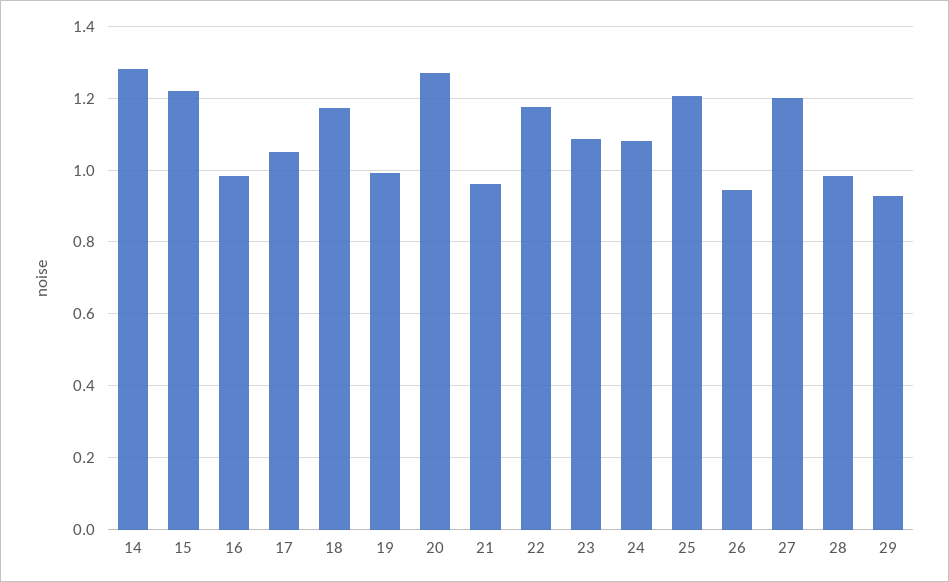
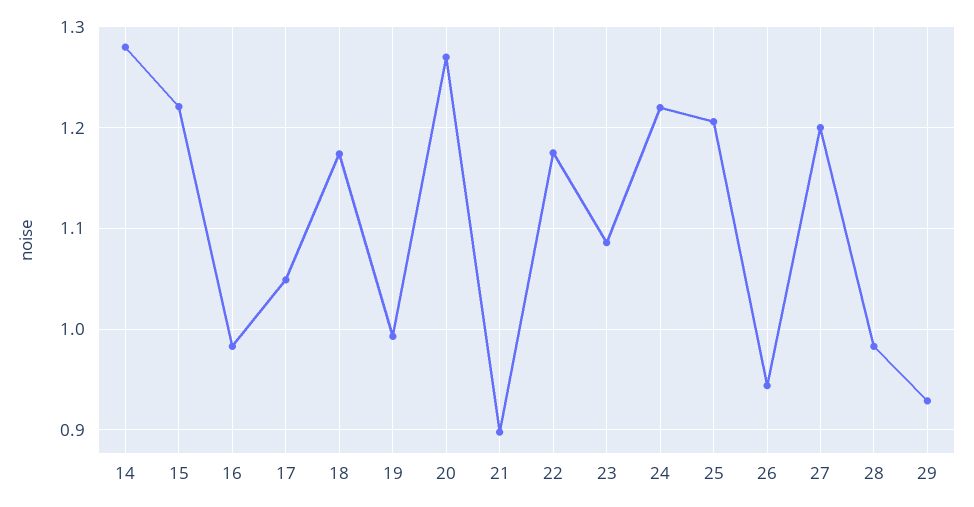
21: 0.96 -> 0.9
24: 1.08 -> 1.22

